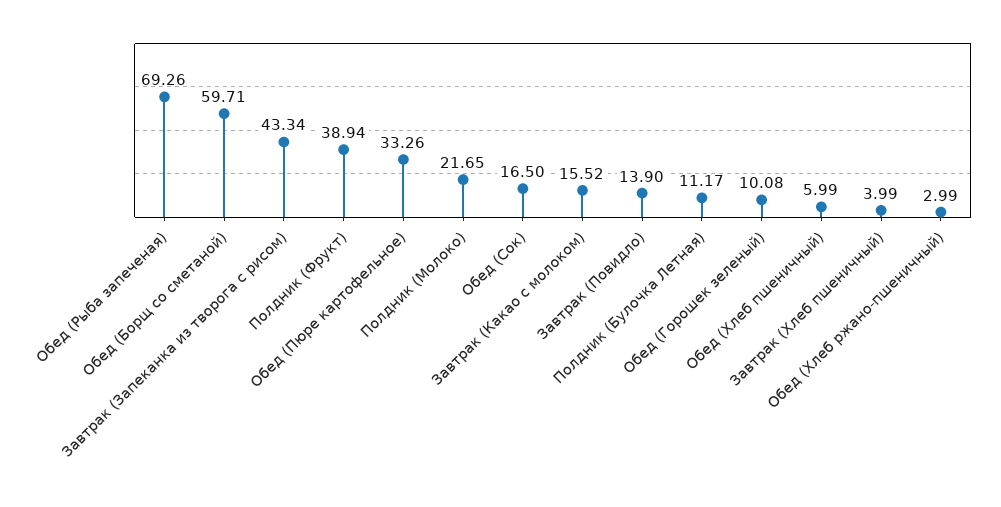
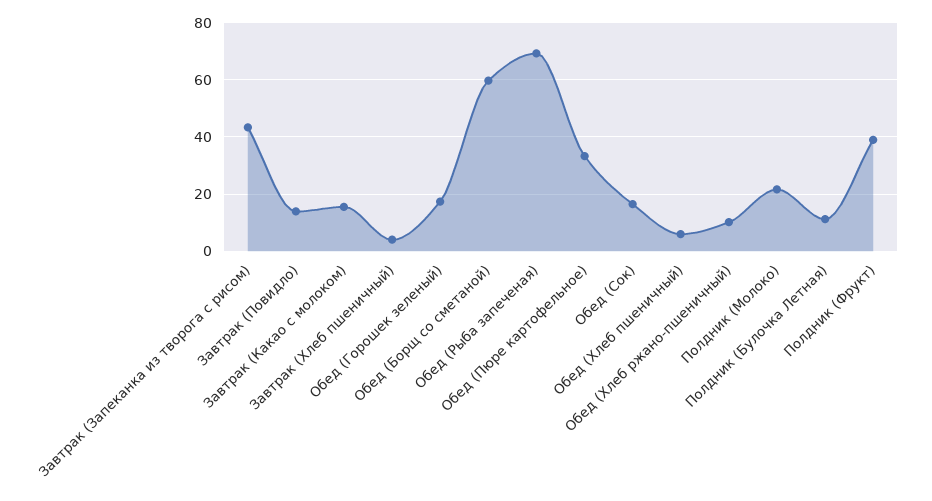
Обед (Горошек зеленый): 10.08 -> 17.5
Обед (Хлеб ржано-пшеничный): 2.99 -> 10

